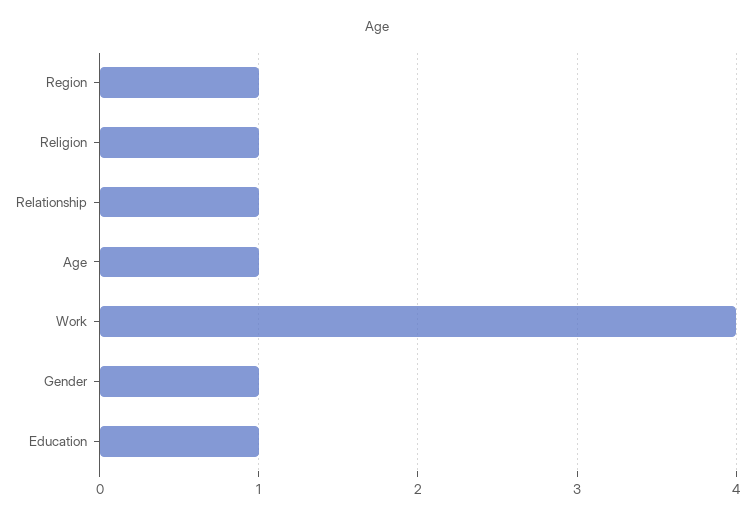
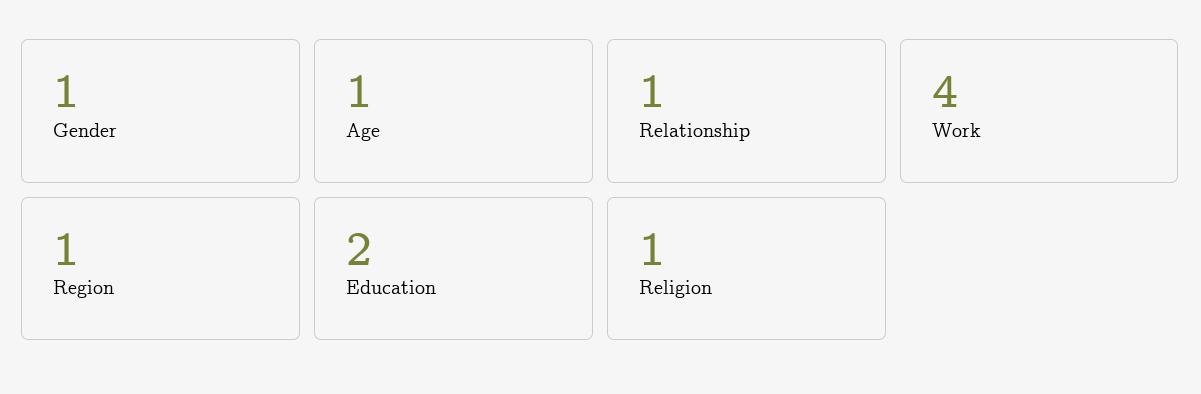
Education: 1 -> 2

